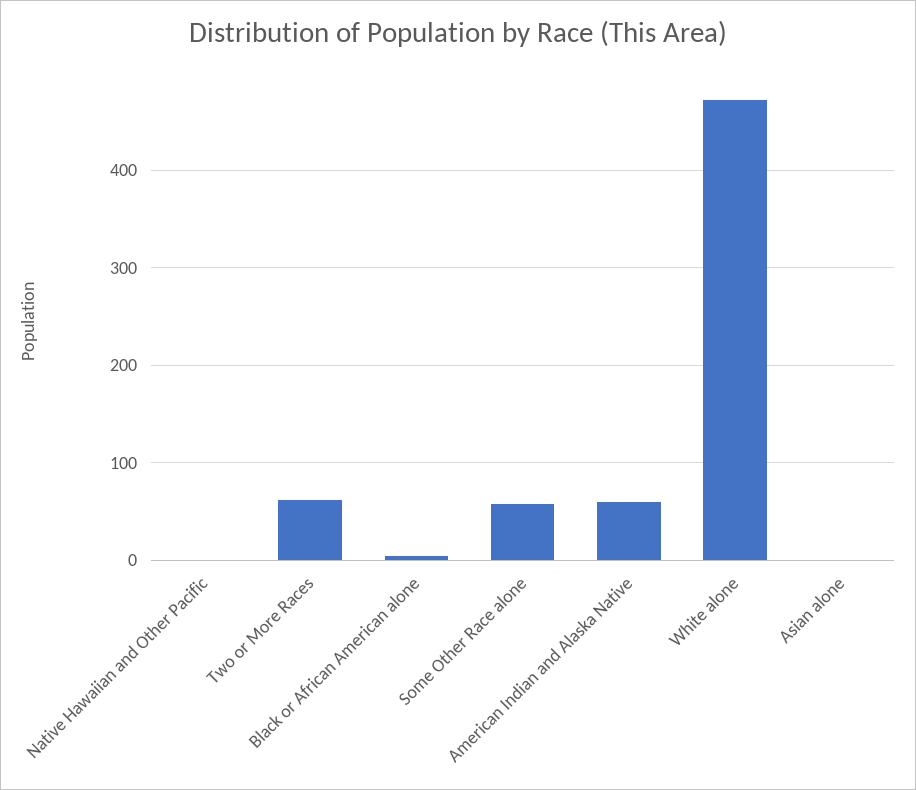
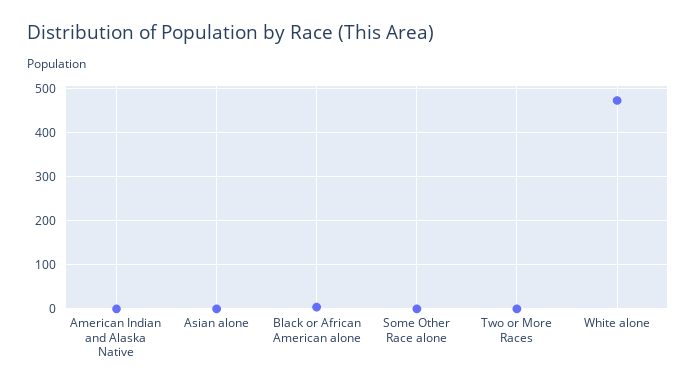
Native Hawaiian and Other Pacific: 0 -> none
Two or More Races: 60 -> 0
Some Other Race alone: 60 -> 0
American Indian and Alaska Native: 60 -> 0

